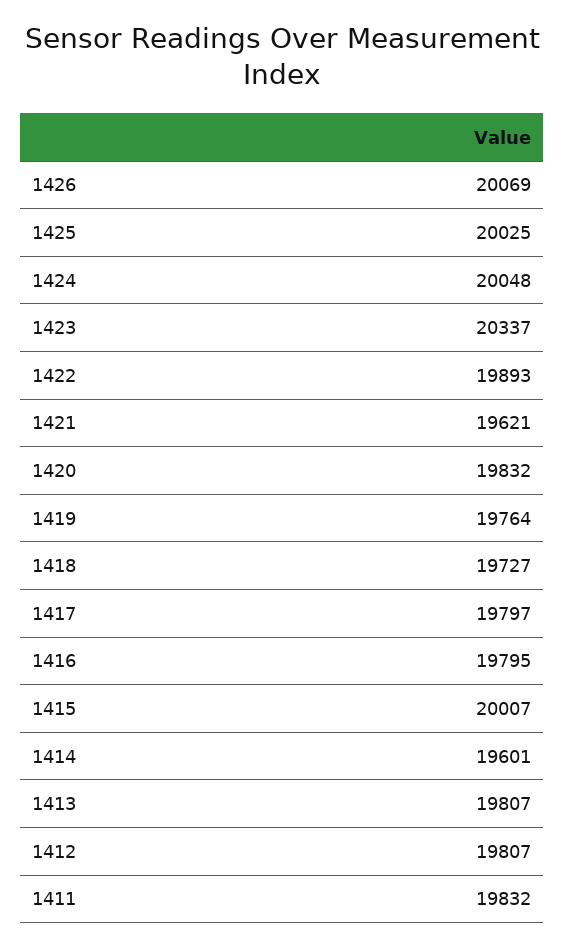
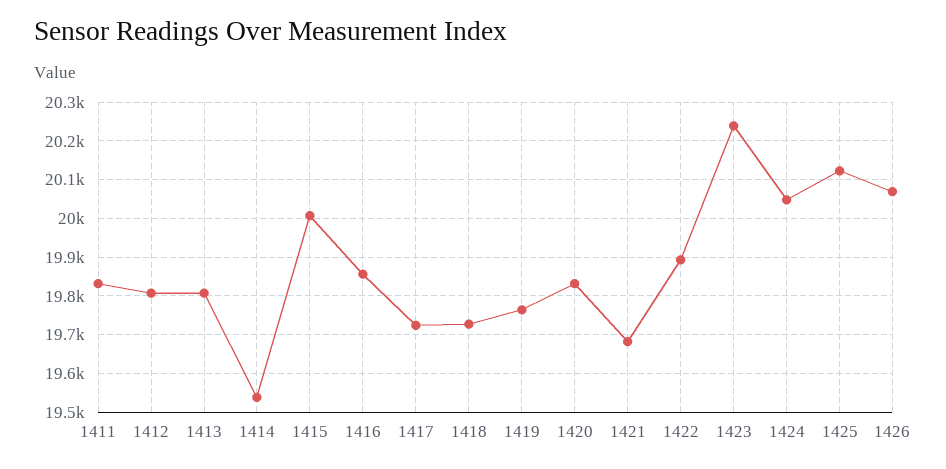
1425: 20025 -> 20120
1423: 20337 -> 20240
1421: 19621 -> 19680
1417: 19797 -> 19720
1416: 19795 -> 19860
1414: 19601 -> 19540

